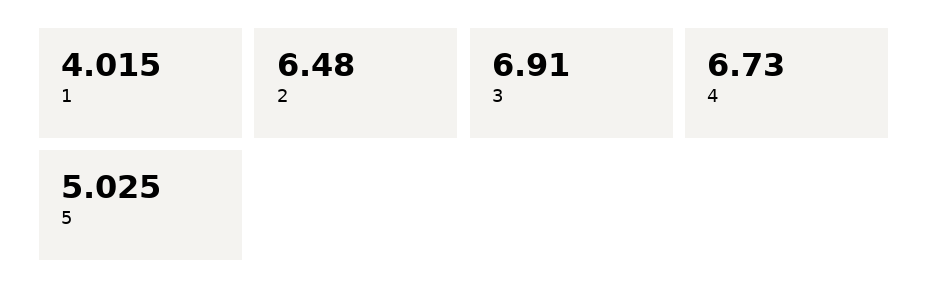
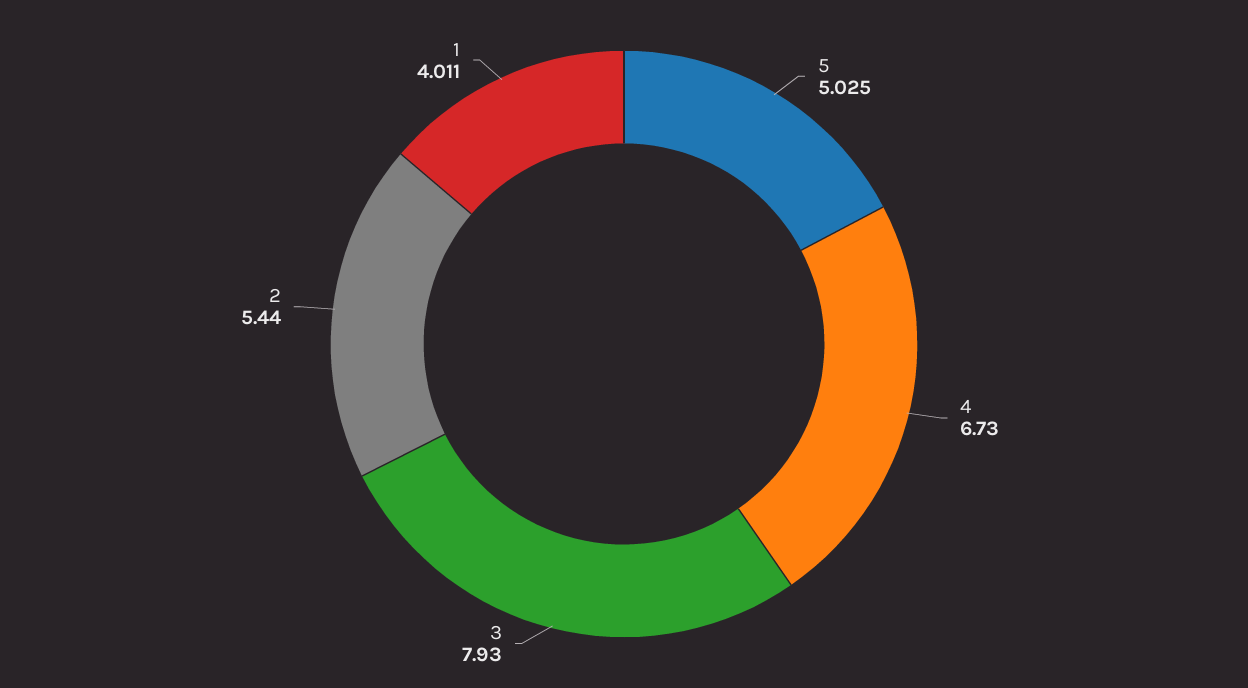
1: 4.015 -> 4.011
2: 6.48 -> 5.44
3: 6.91 -> 7.93

